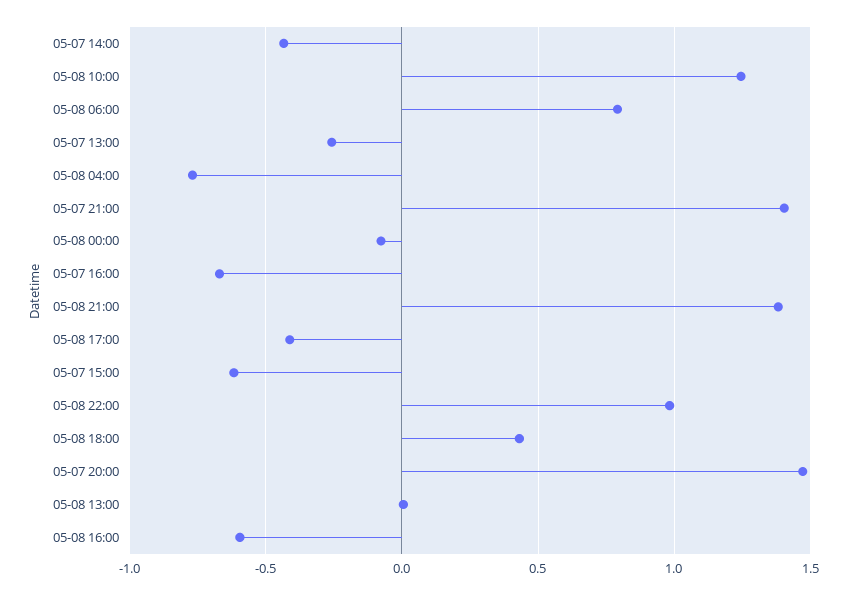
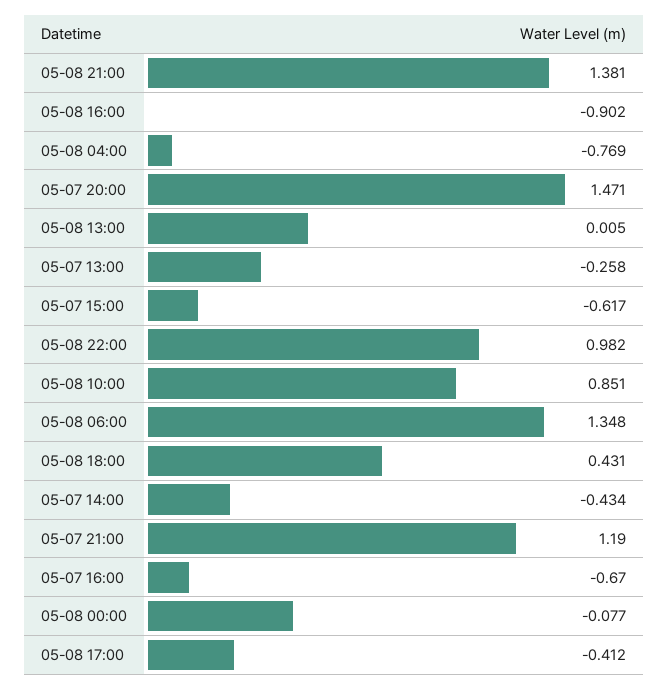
05-08 10:00: 1.25 -> 0.851
05-08 06:00: 0.8 -> 1.348
05-07 21:00: 1.4 -> 1.19
05-08 16:00: -0.6 -> -0.902

